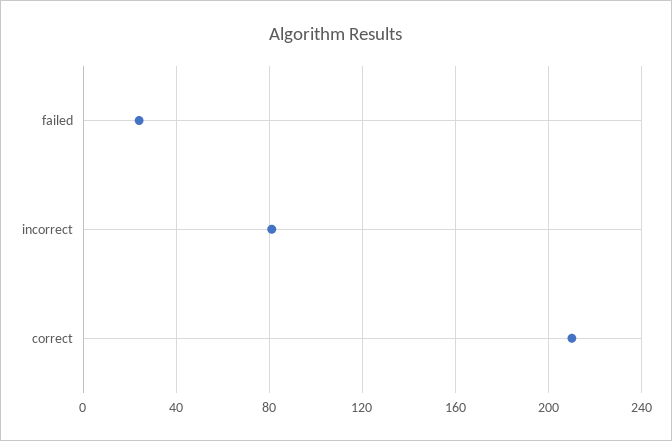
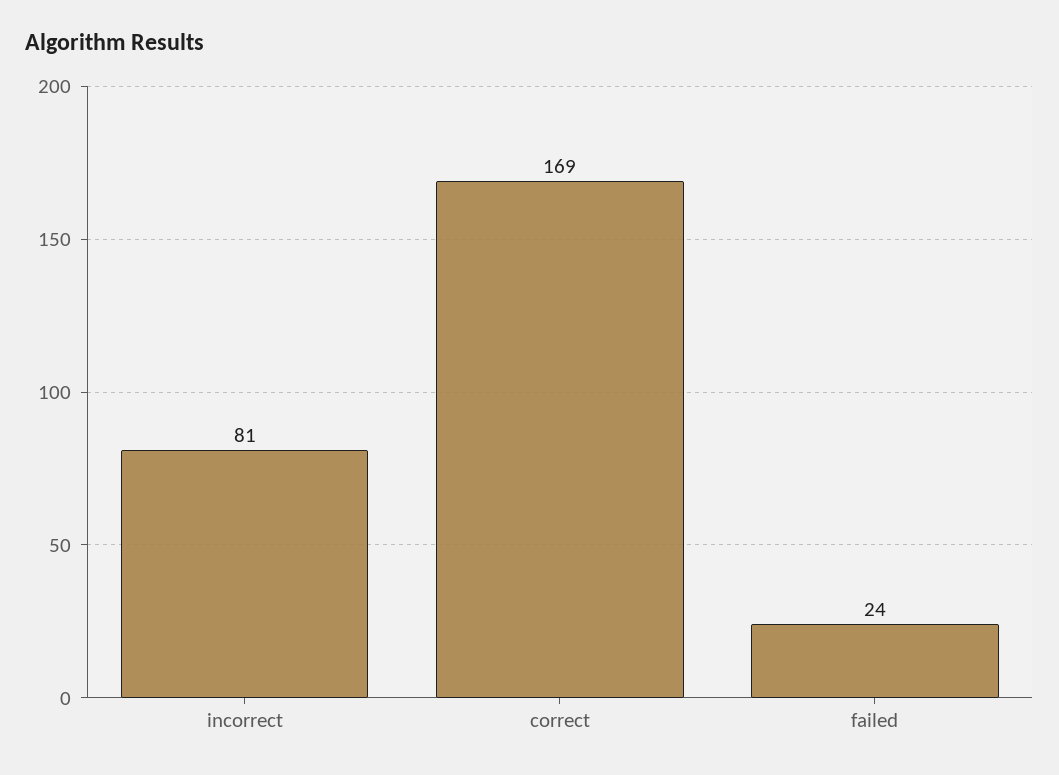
correct: 210 -> 169

